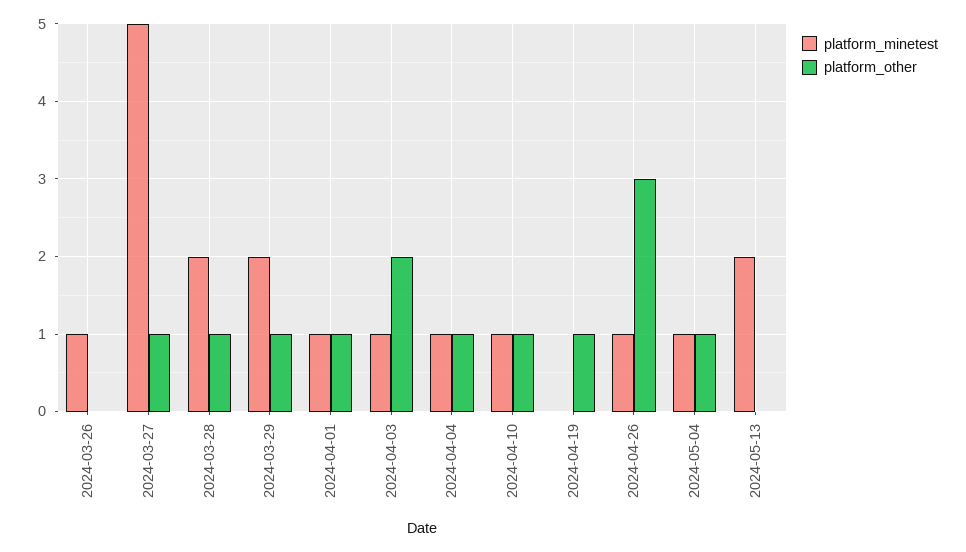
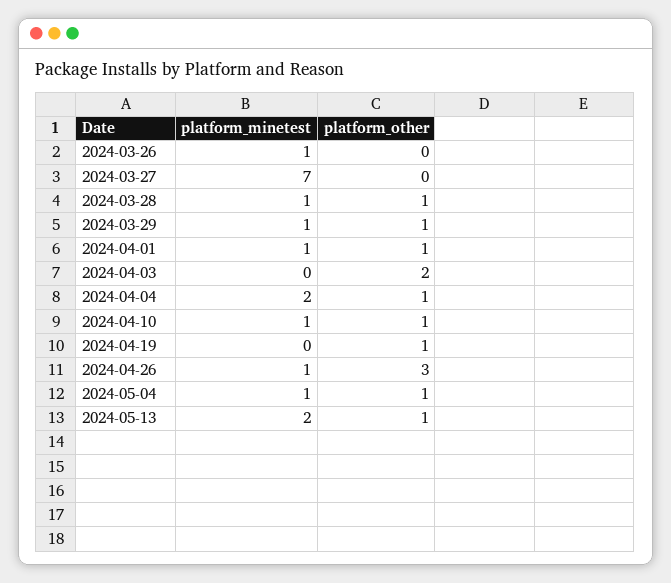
platform_minetest, 2024-03-27: 5 -> 7
platform_other, 2024-03-27: 1 -> 0
platform_minetest, 2024-03-28: 2 -> 1
platform_minetest, 2024-03-29: 2 -> 1
platform_minetest, 2024-04-03: 1 -> 0
platform_minetest, 2024-04-04: 1 -> 2
platform_other, 2024-05-13: 0 -> 1

